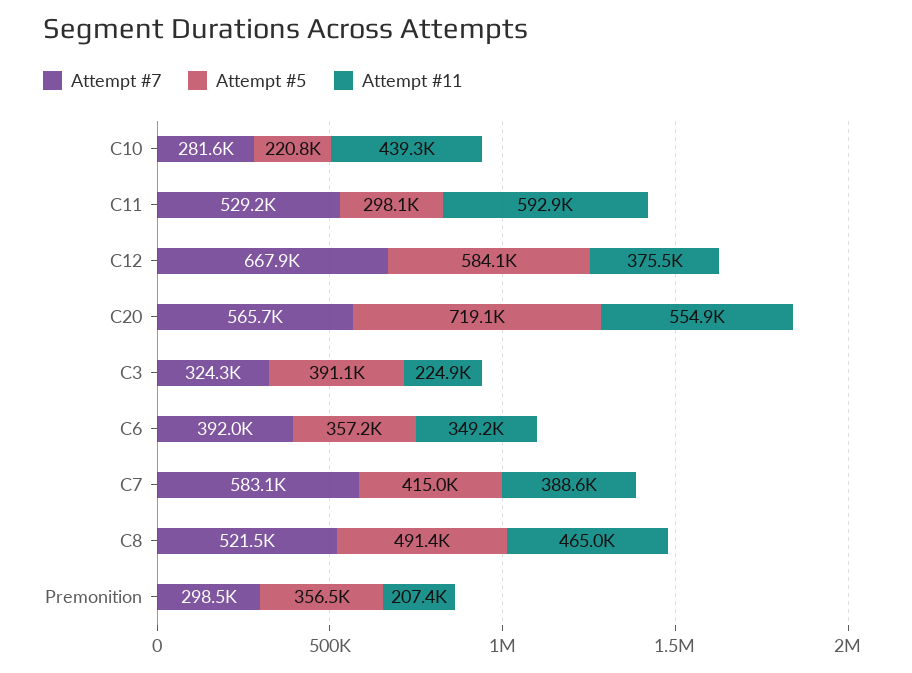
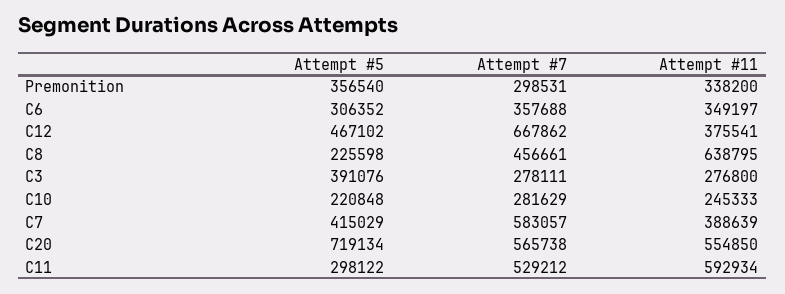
Attempt #11, C10: 439300 -> 245333
Attempt #5, C12: 584100 -> 467102
Attempt #7, C3: 324300 -> 278111
Attempt #11, C3: 224900 -> 276800
Attempt #7, C6: 392000 -> 357688
Attempt #5, C6: 357200 -> 306352
Attempt #7, C8: 521500 -> 456661
Attempt #5, C8: 491400 -> 225598
Attempt #11, C8: 465000 -> 638795
Attempt #11, Premonition: 207400 -> 338200

